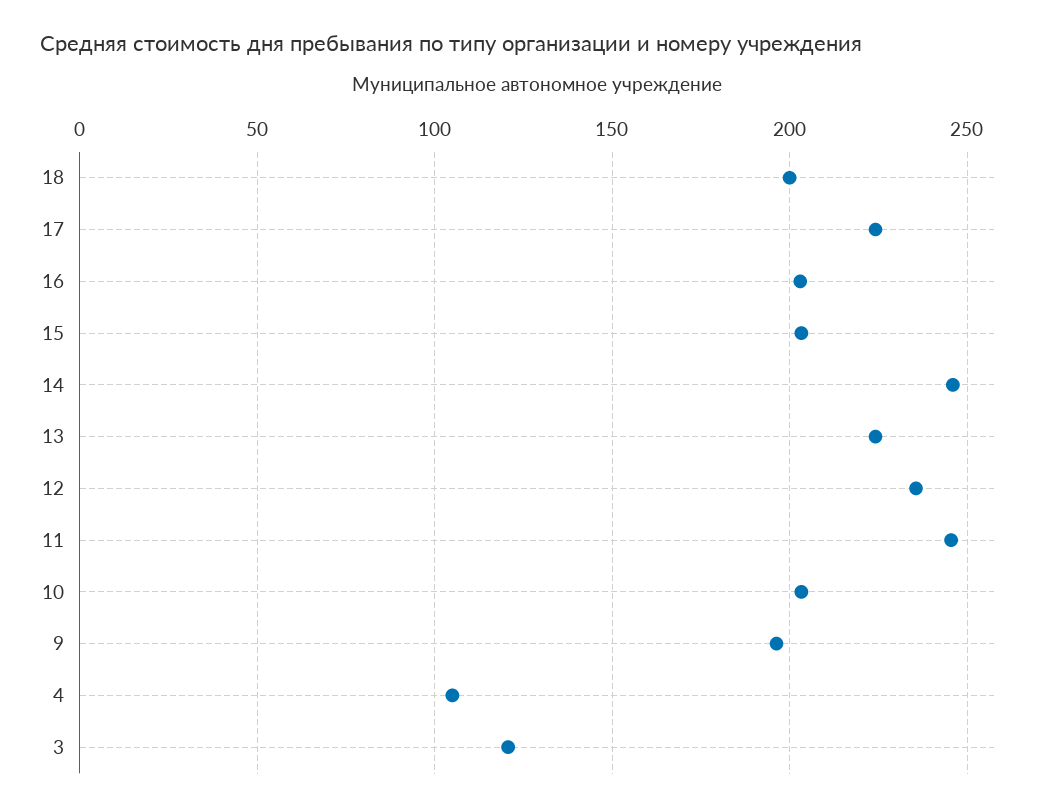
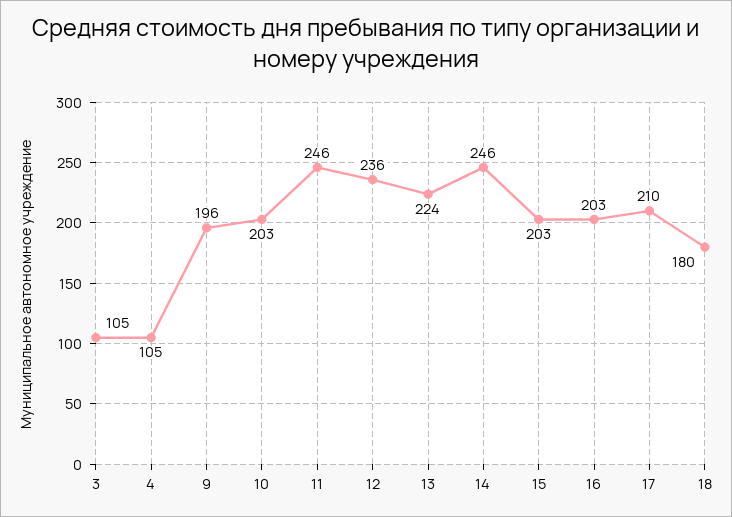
18: 200 -> 180
17: 225 -> 210
3: 120 -> 105

